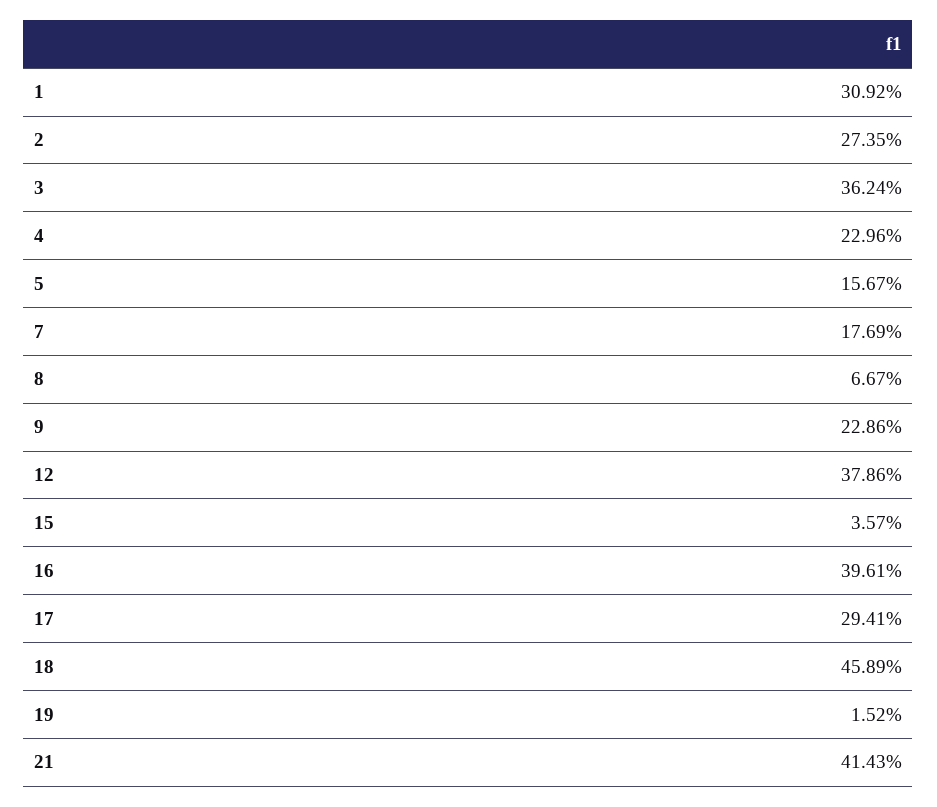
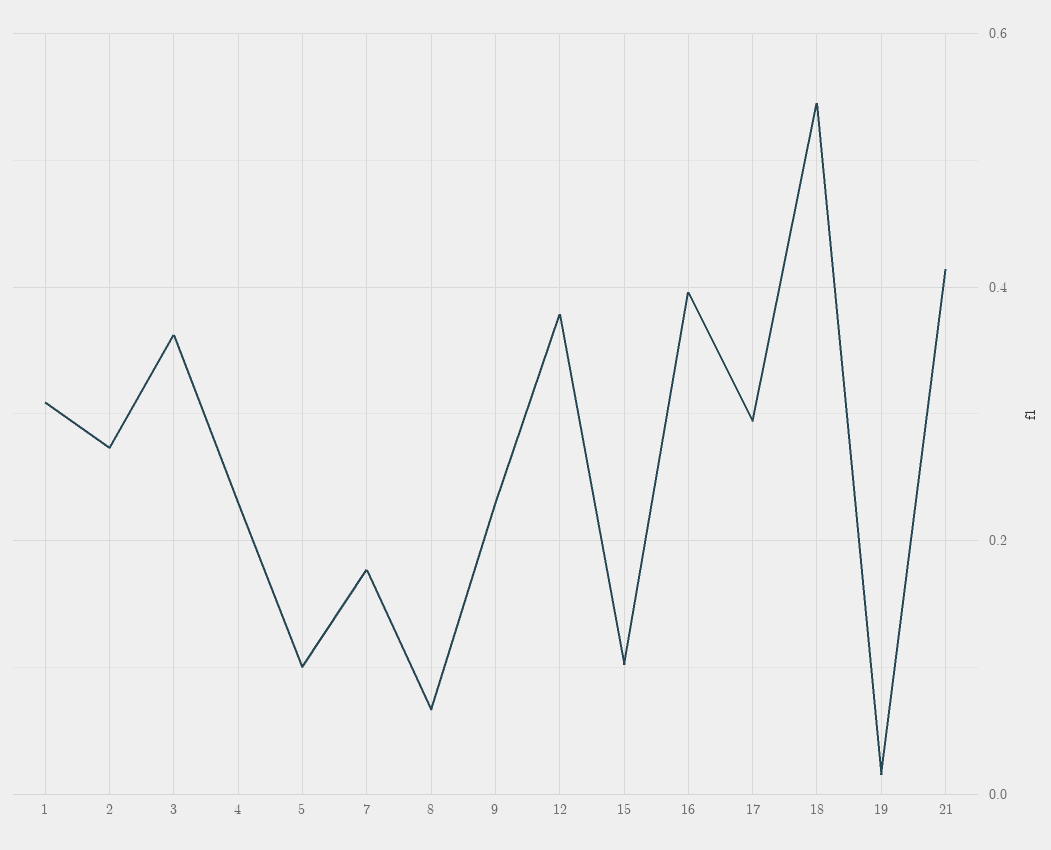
5: 0.1567 -> 0.1
15: 0.0357 -> 0.1
18: 0.4589 -> 0.54

